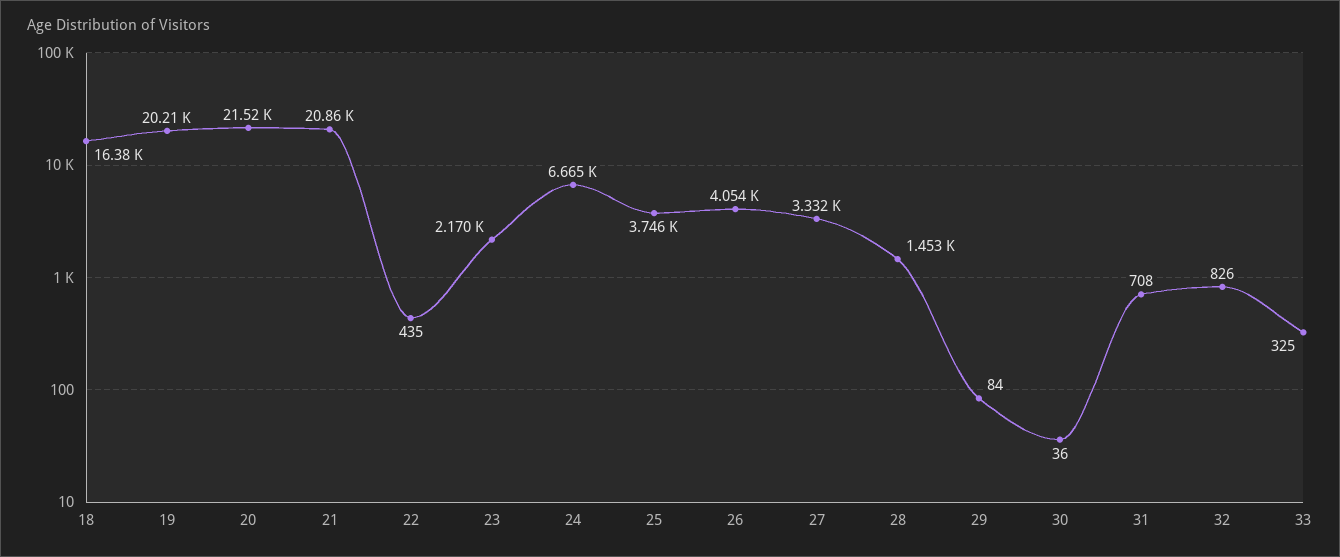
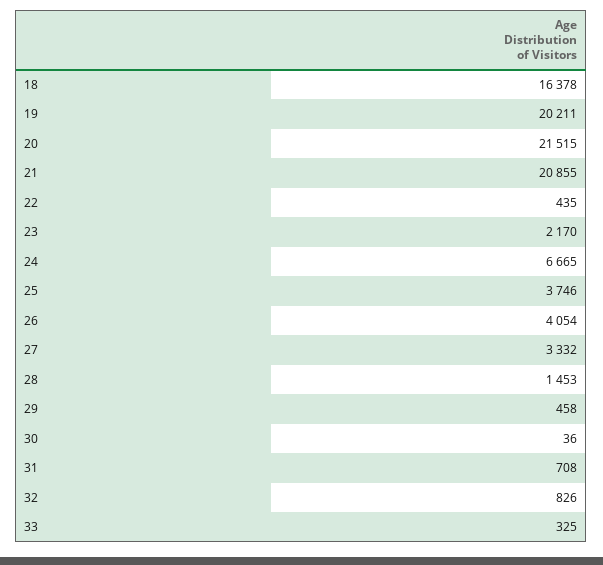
29: 84 -> 458

